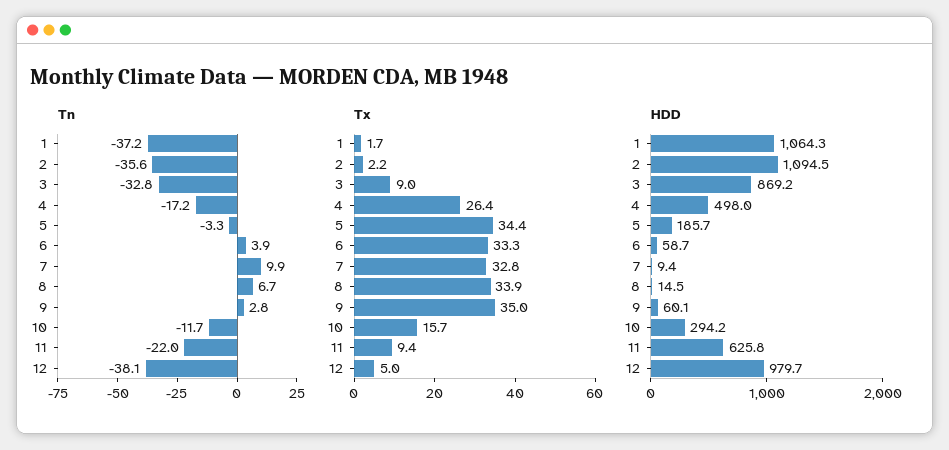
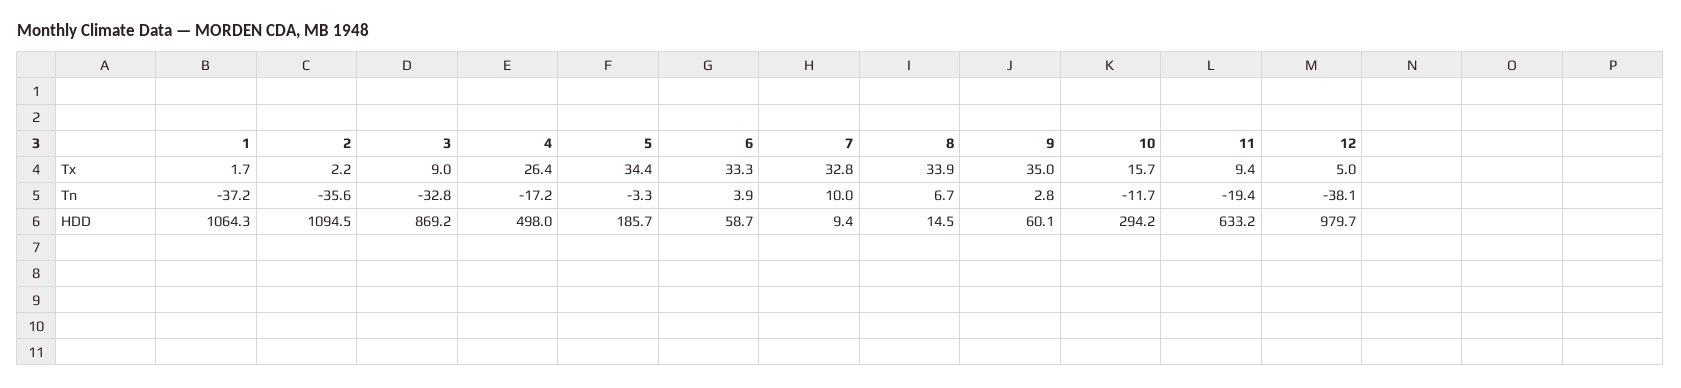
Tn, 7: 9.9 -> 10
Tn, 11: -22 -> -19.4
HDD, 11: 625.8 -> 633.2

